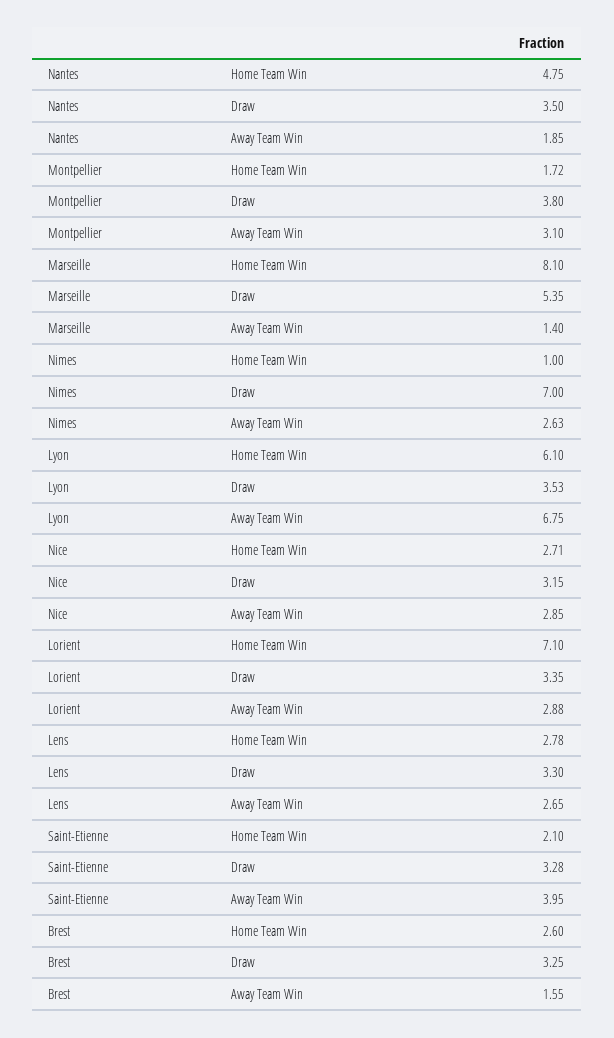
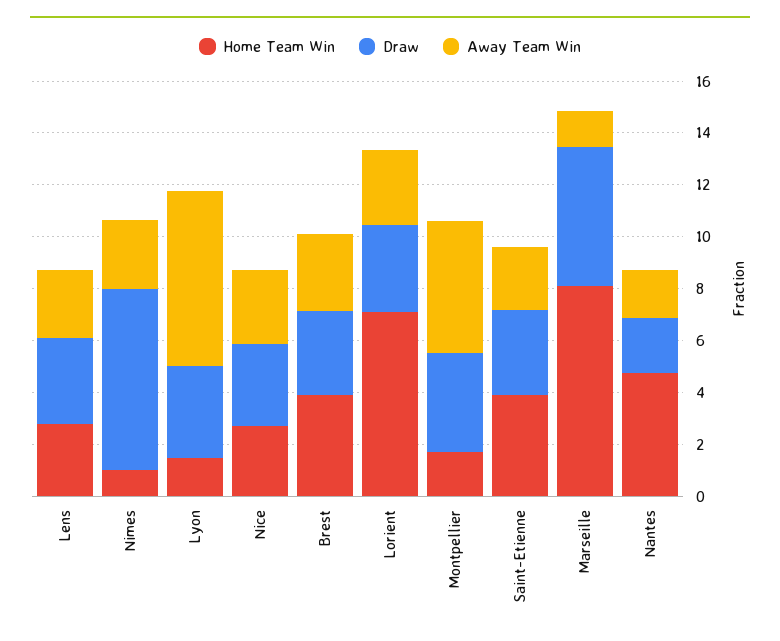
Draw, Nantes: 3.5 -> 2
Away Team Win, Montpellier: 3.1 -> 5
Home Team Win, Lyon: 6.1 -> 1.5
Home Team Win, Saint-Etienne: 2.1 -> 4
Away Team Win, Saint-Etienne: 3.95 -> 2.5
Home Team Win, Brest: 2.6 -> 4
Away Team Win, Brest: 1.55 -> 3

